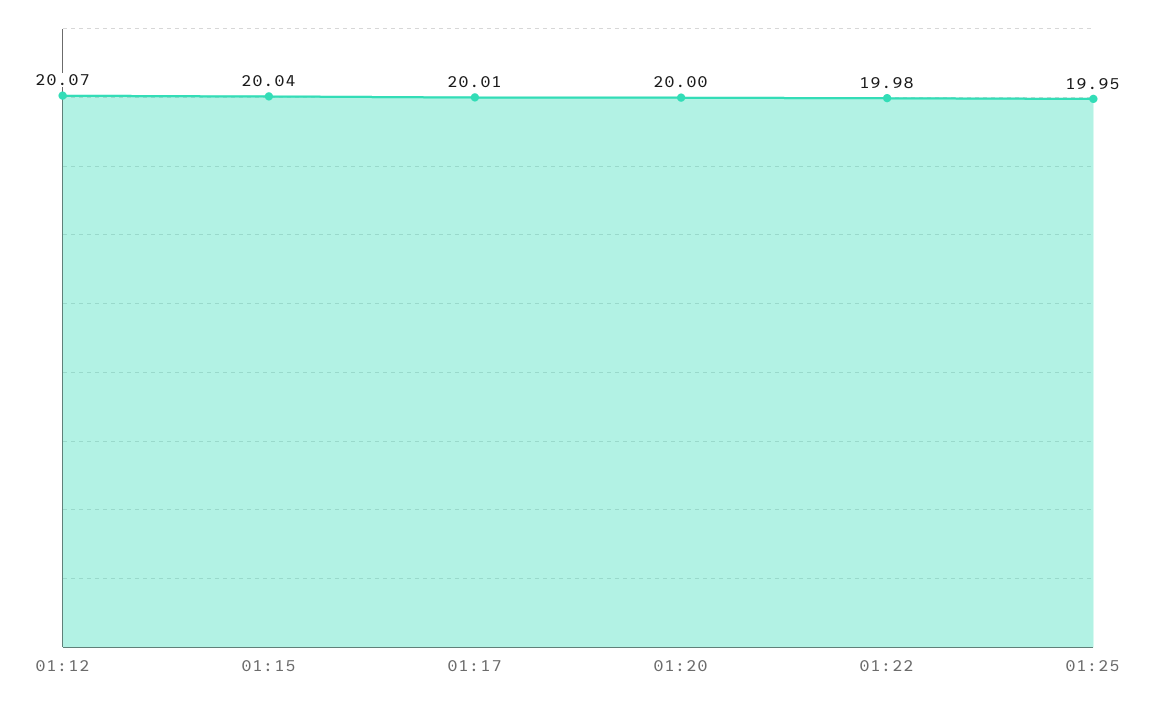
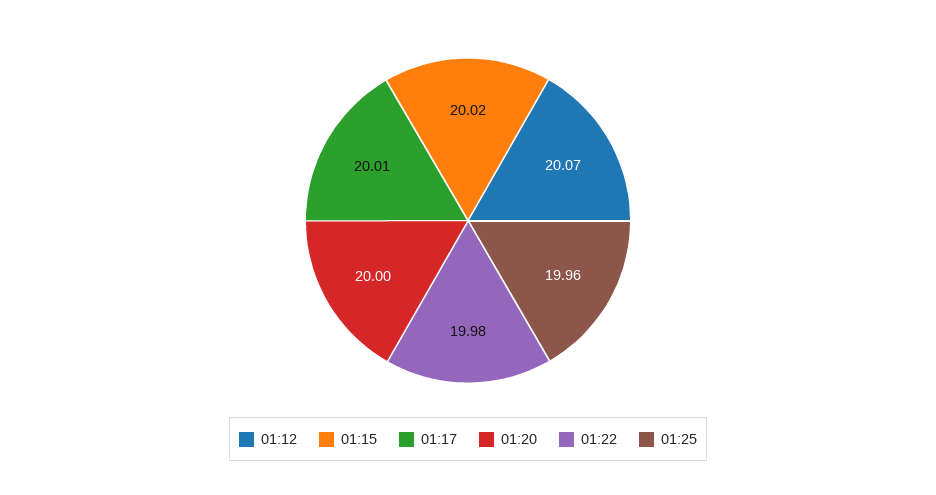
01:15: 20.04 -> 20.02
01:25: 19.95 -> 19.96

